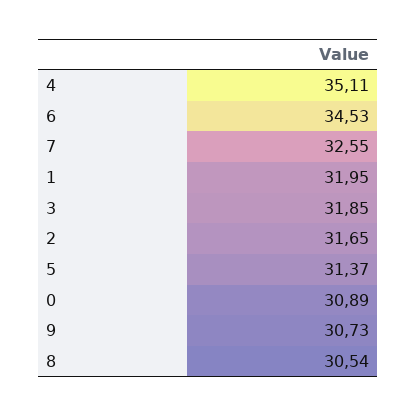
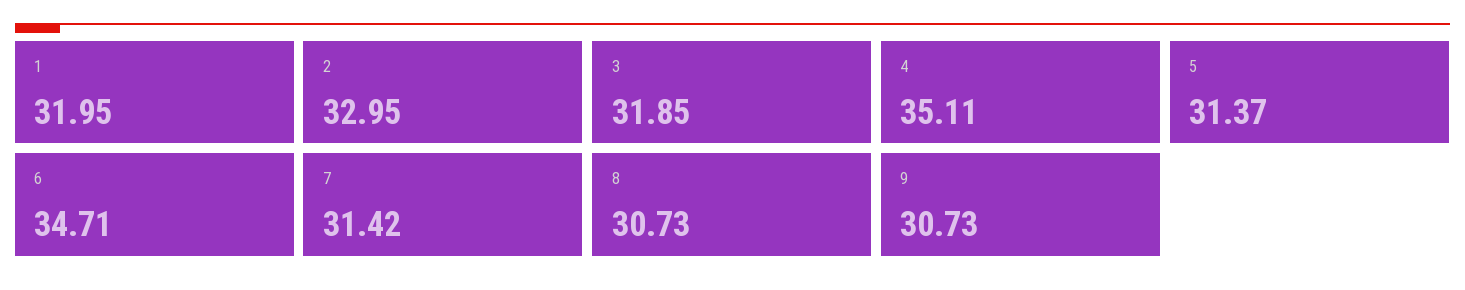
6: 34.53 -> 34.71
7: 32.55 -> 31.42
2: 31.65 -> 32.95
0: 30.89 -> none
8: 30.54 -> 30.73

